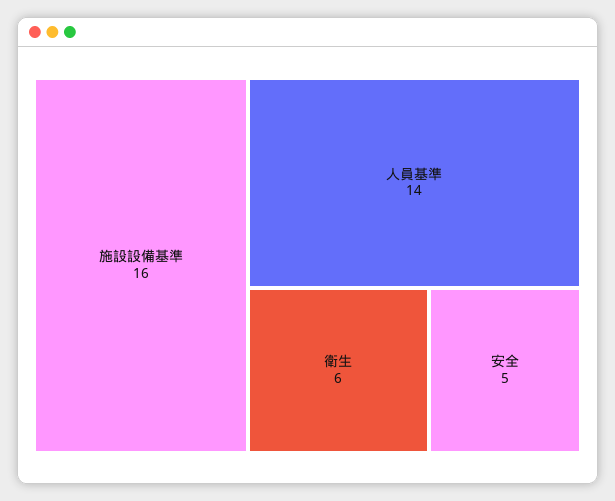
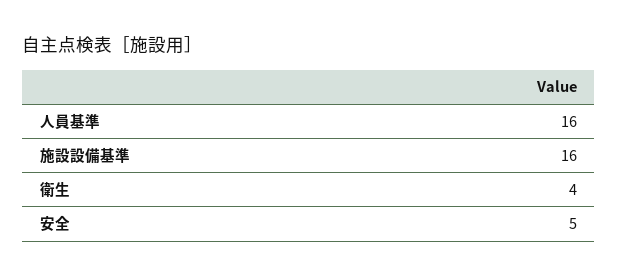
人員基準: 14 -> 16
衛生: 6 -> 4

